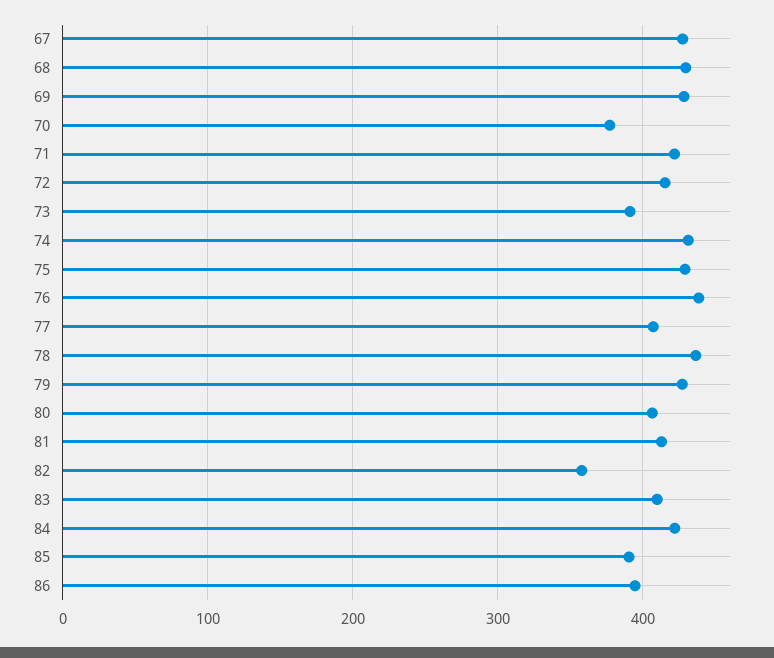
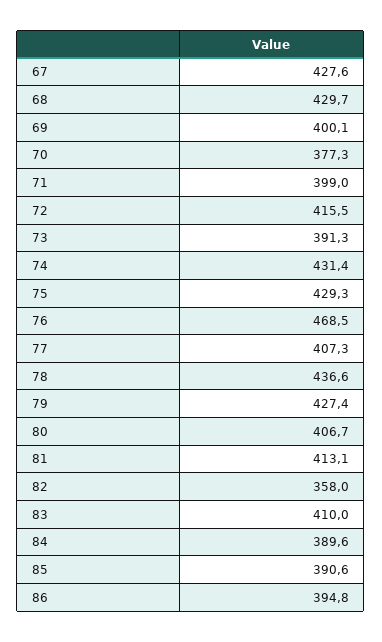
69: 430 -> 400.1
71: 420 -> 399
76: 440 -> 468.5
84: 420 -> 389.6

